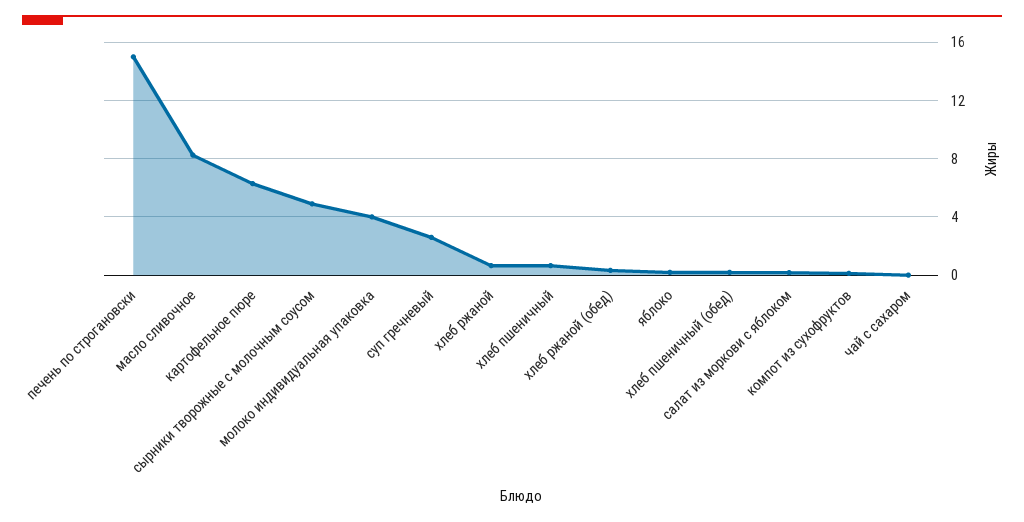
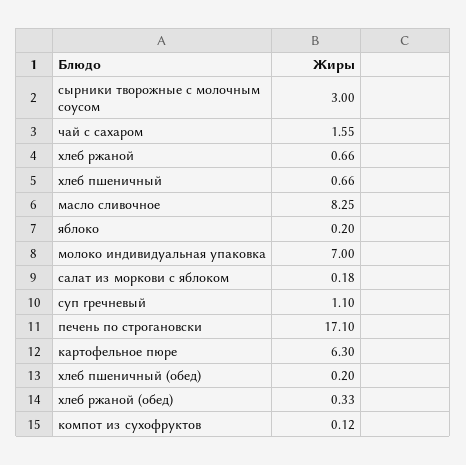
печень по строгановски: 15 -> 17.1
сырники творожные с молочным соусом: 5 -> 3
молоко индивидуальная упаковка: 4 -> 7
суп гречневый: 2.5 -> 1.1
чай с сахаром: 0 -> 1.55

